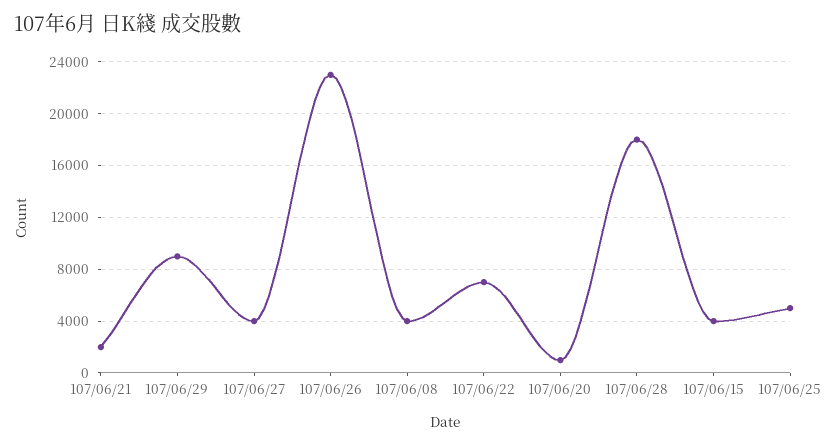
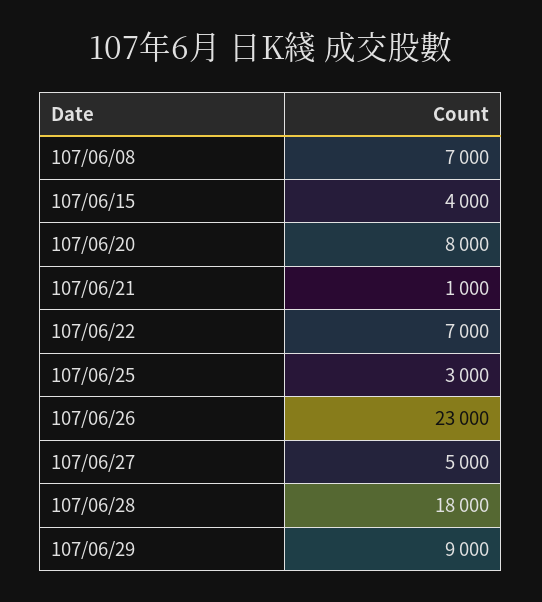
107/06/21: 2000 -> 1000
107/06/27: 4000 -> 5000
107/06/08: 4000 -> 7000
107/06/20: 1000 -> 8000
107/06/25: 5000 -> 3000

